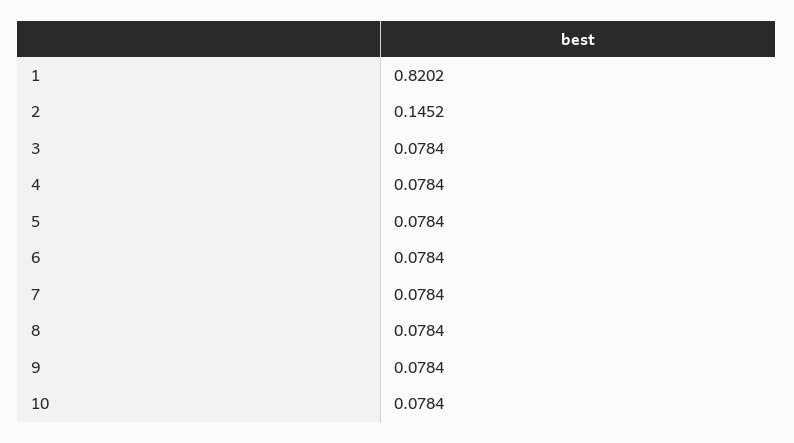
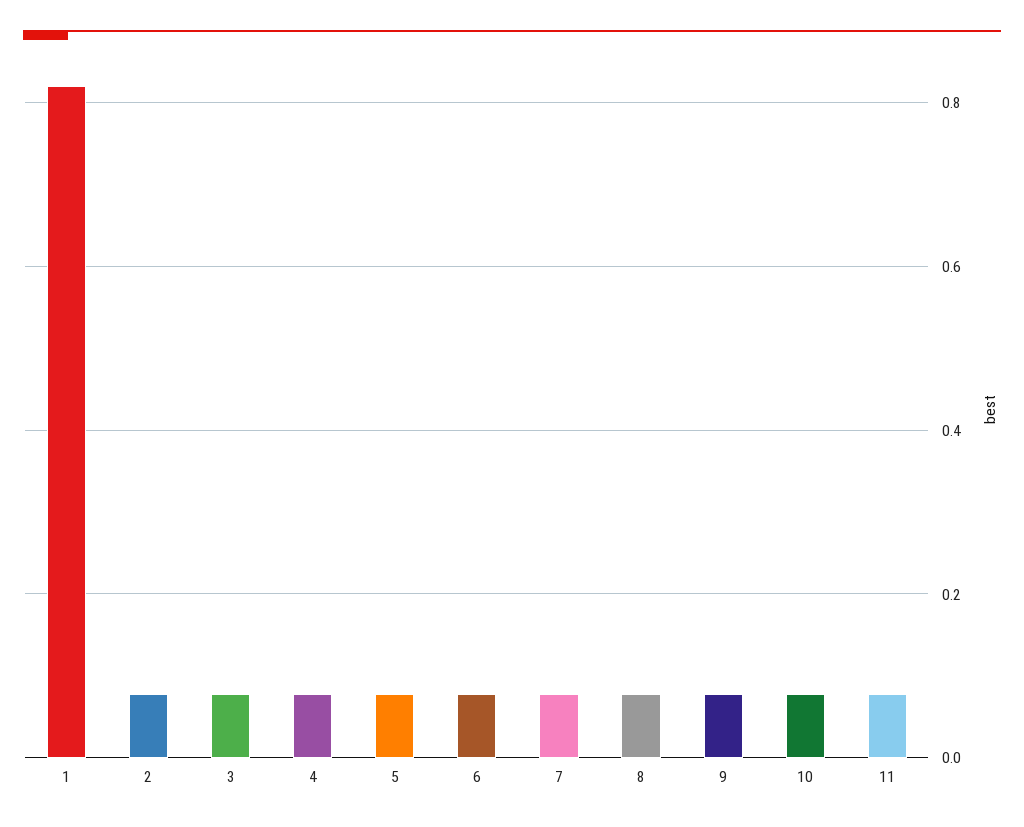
2: 0.1452 -> 0.08
11: none -> 0.08

